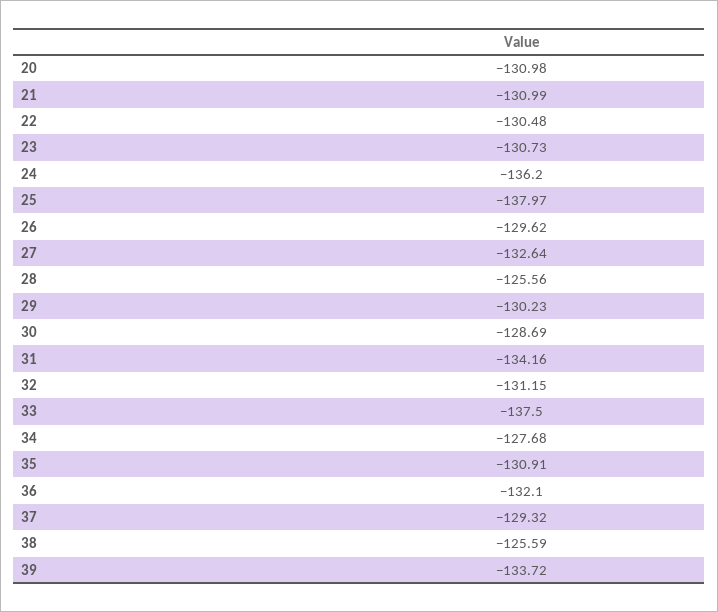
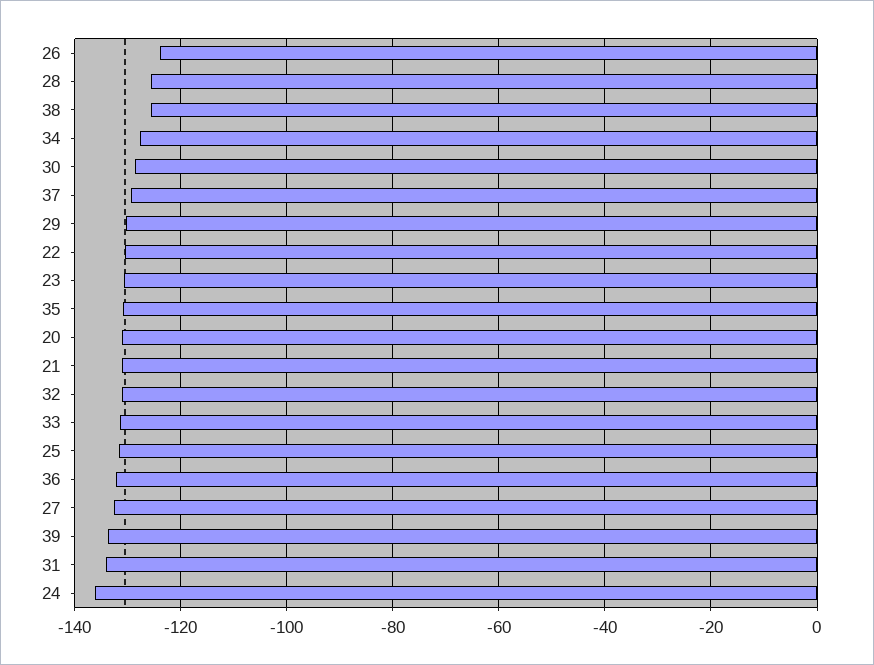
25: -137.97 -> -132
26: -129.62 -> -124
33: -137.5 -> -132

